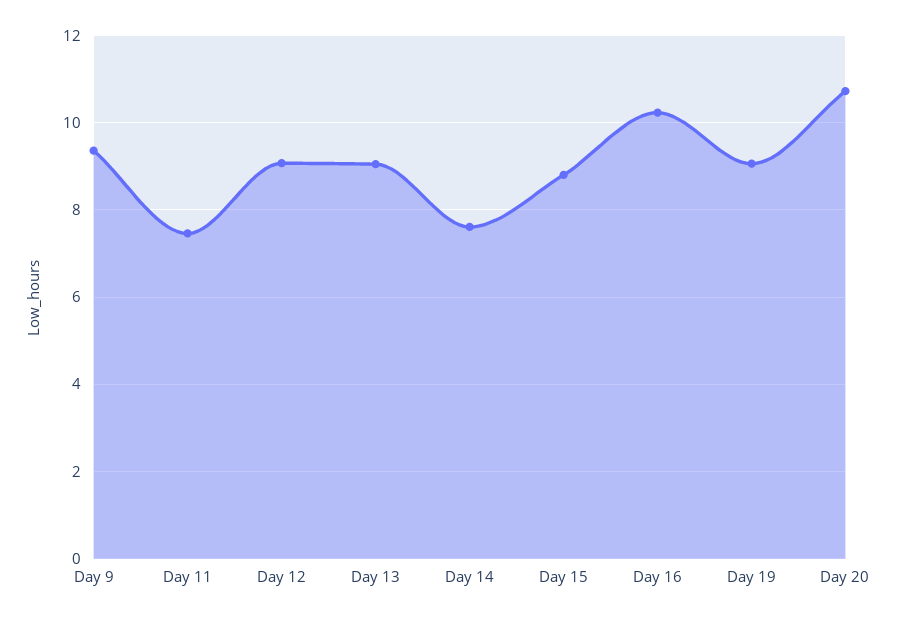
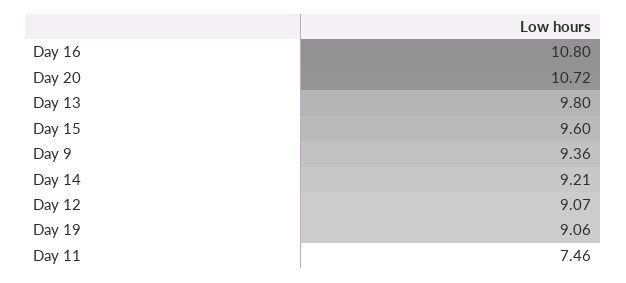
Day 13: 9 -> 9.8
Day 14: 7.6 -> 9.21
Day 15: 8.8 -> 9.6
Day 16: 10.2 -> 10.8

